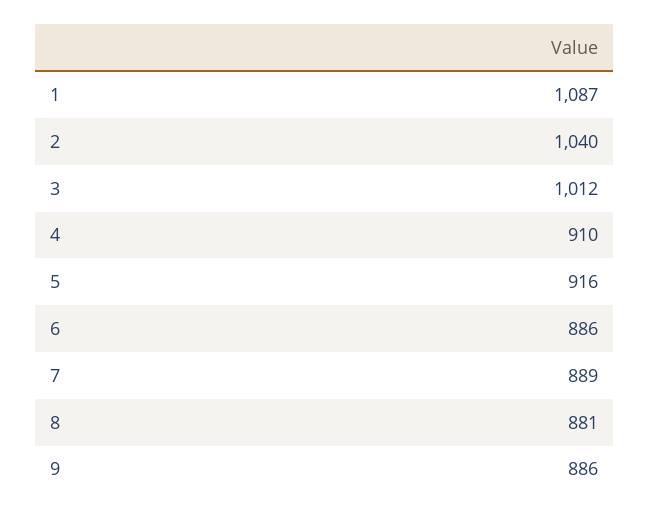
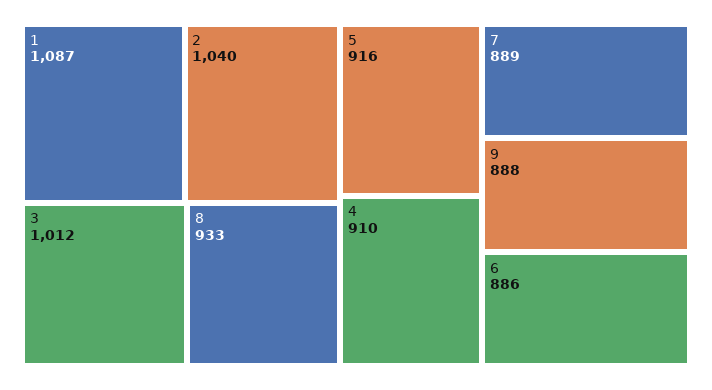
8: 881 -> 933
9: 886 -> 888

